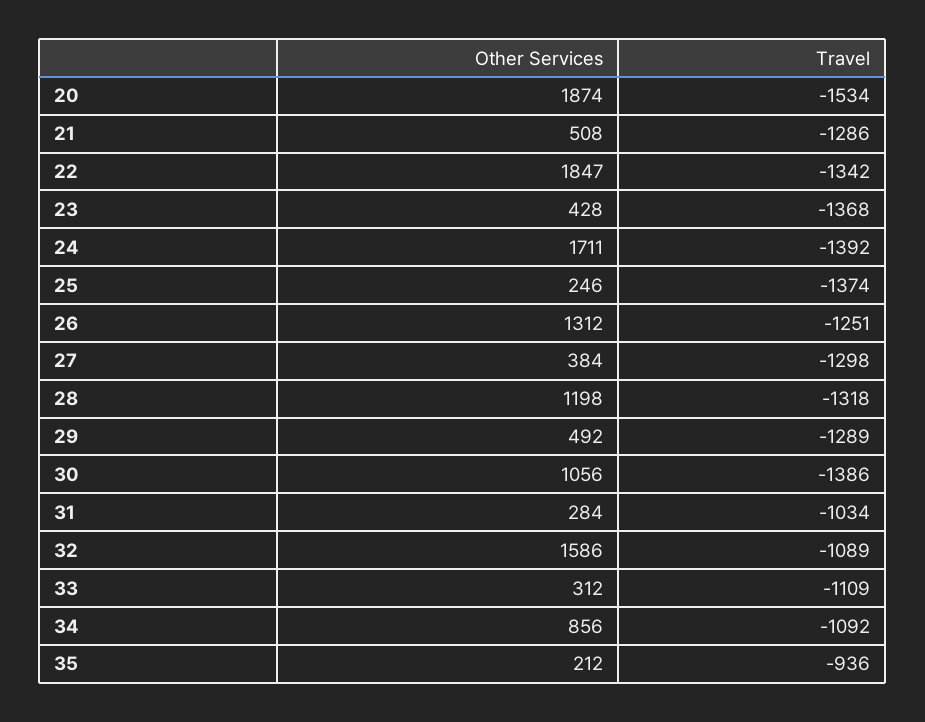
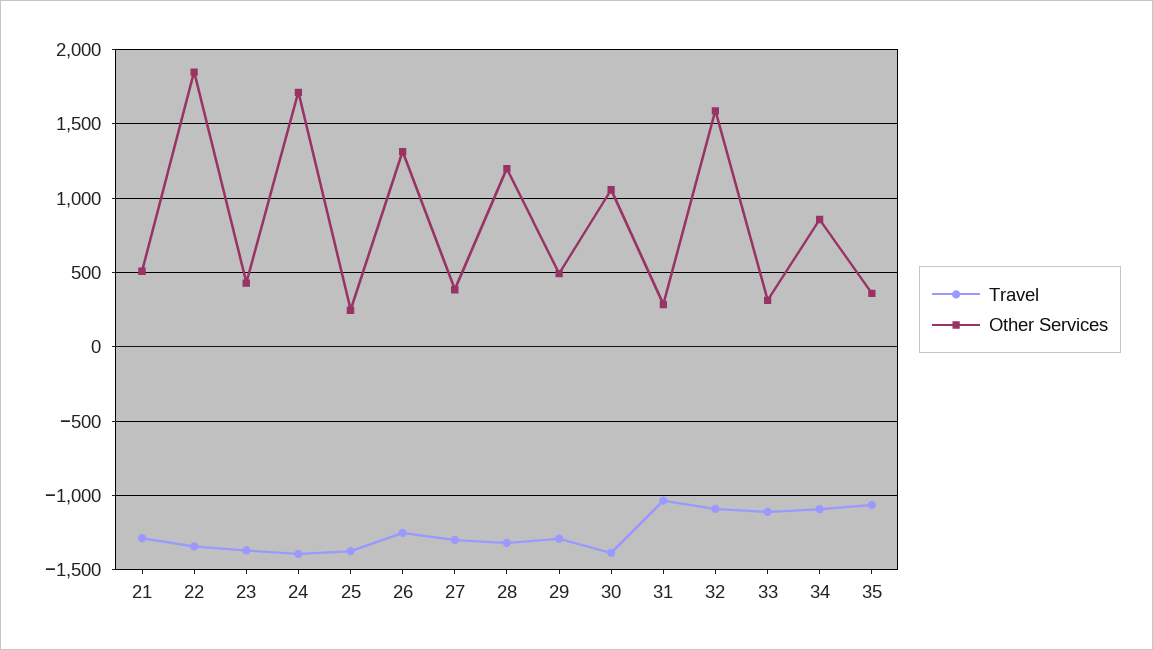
Other Services, 20: 1874 -> none
Travel, 20: -1534 -> none
Other Services, 35: 212 -> 350
Travel, 35: -936 -> -1050

